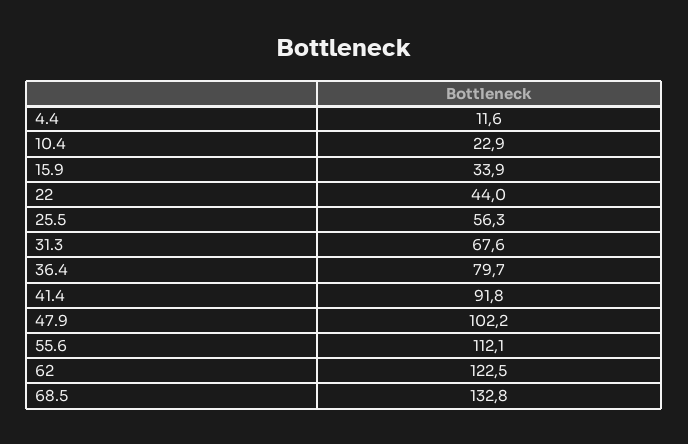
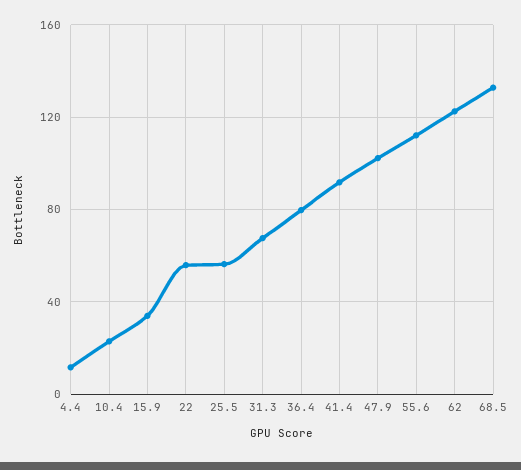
22: 44 -> 55

